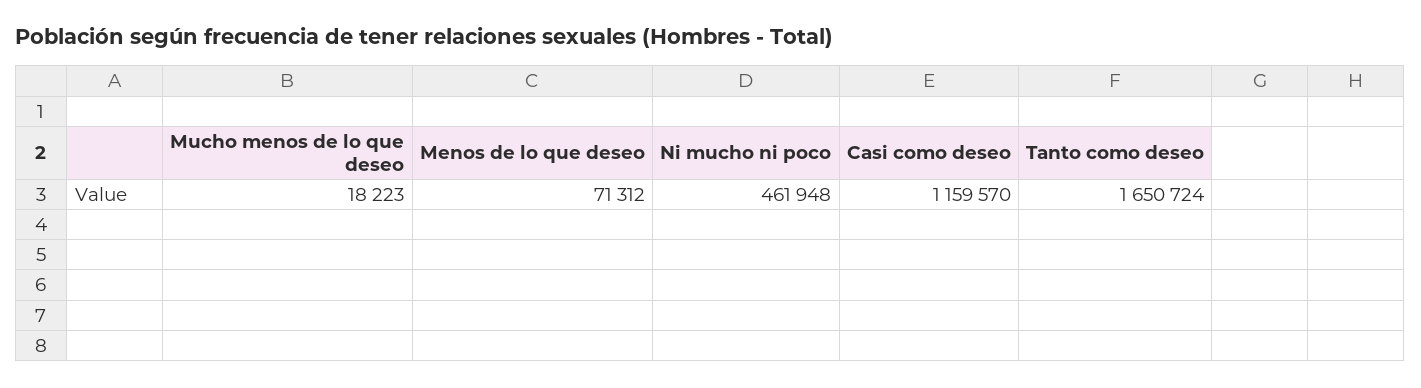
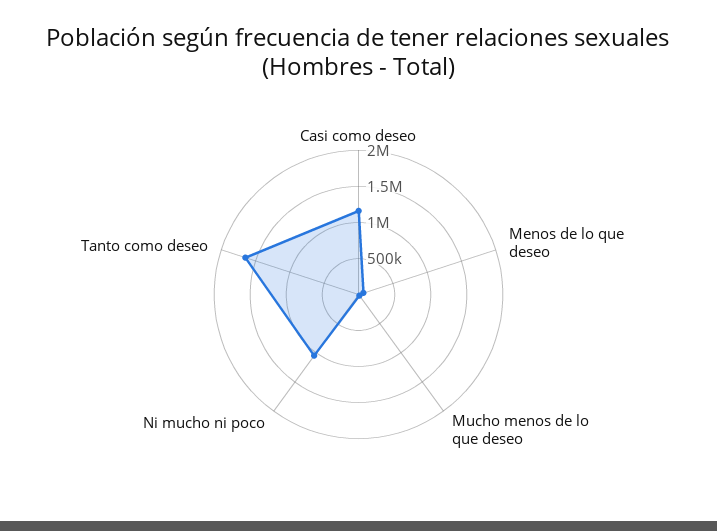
Ni mucho ni poco: 461948 -> 1000000

